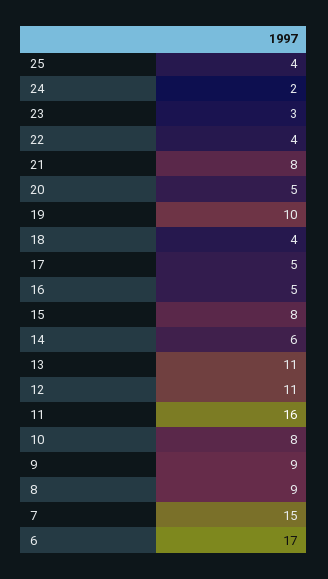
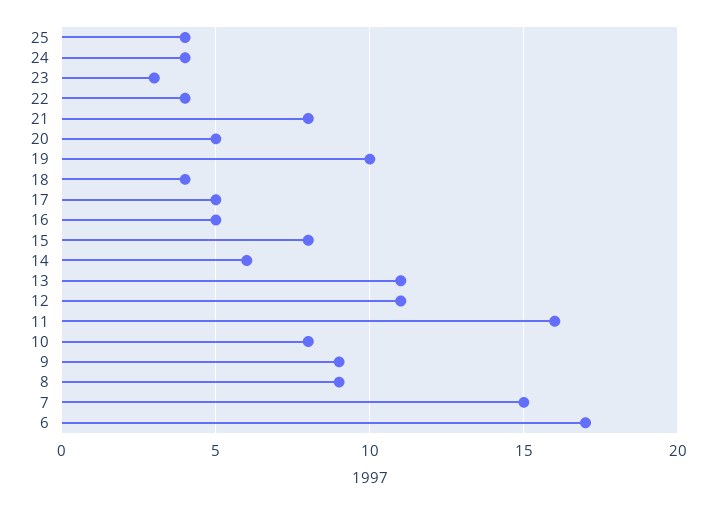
24: 2 -> 4

